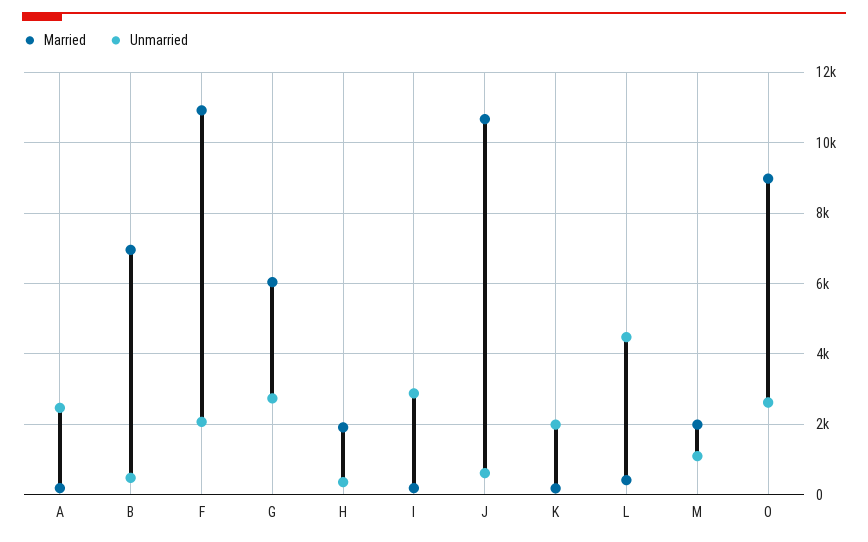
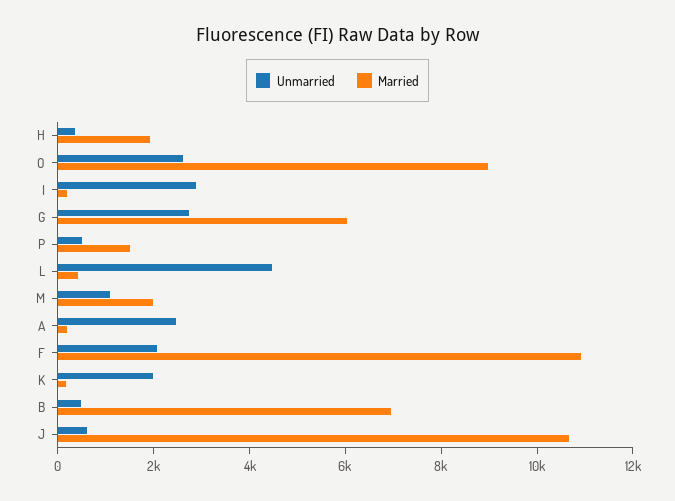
Unmarried, P: none -> 500
Married, P: none -> 1500

